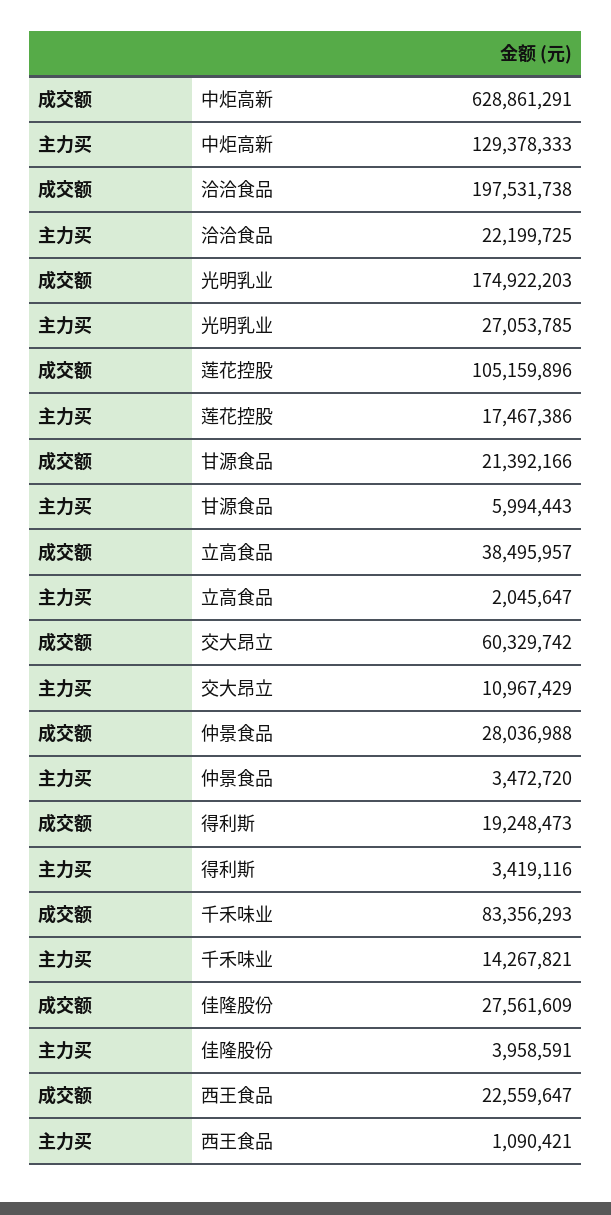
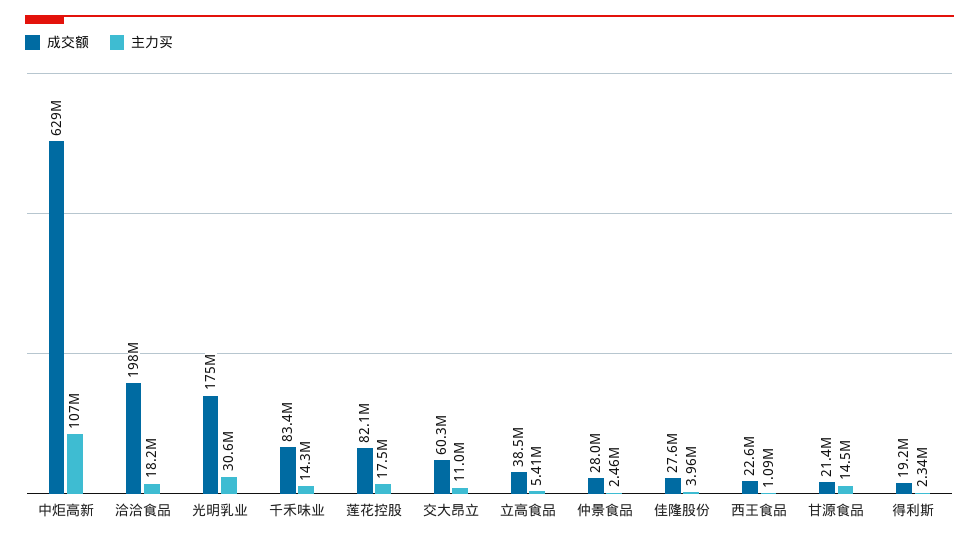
主力买, 中炬高新: 129378333 -> 107000000
主力买, 洽洽食品: 22199725 -> 18200000
主力买, 光明乳业: 27053785 -> 30600000
成交额, 莲花控股: 105159896 -> 82100000
主力买, 甘源食品: 5994443 -> 14500000
主力买, 立高食品: 2045647 -> 5410000
主力买, 仲景食品: 3472720 -> 2460000
主力买, 得利斯: 3419116 -> 2340000

